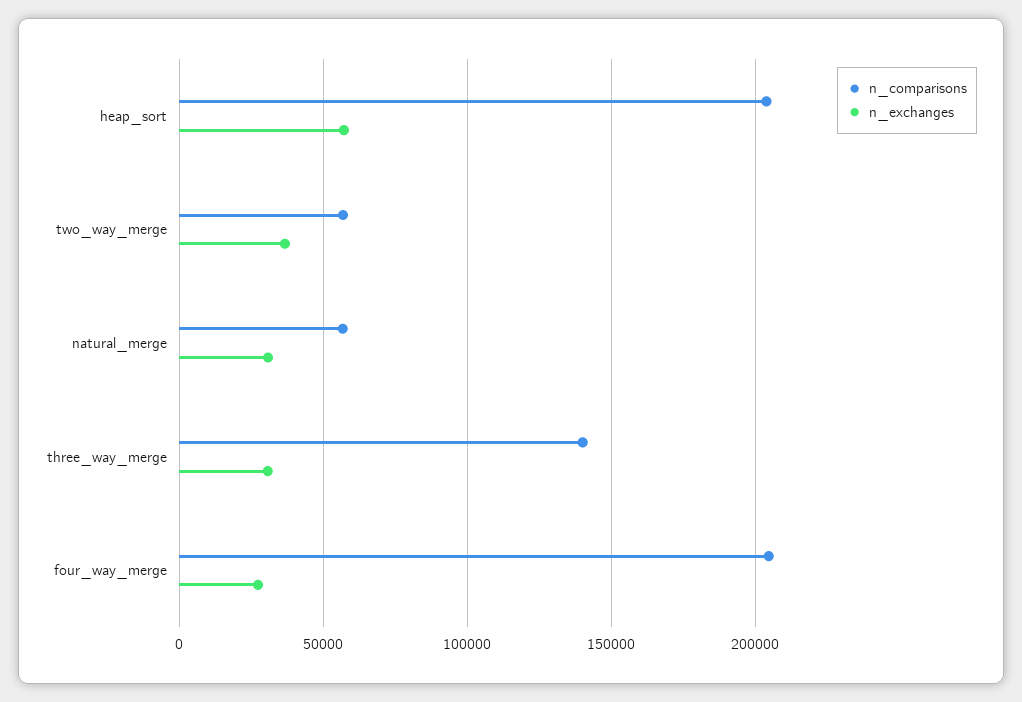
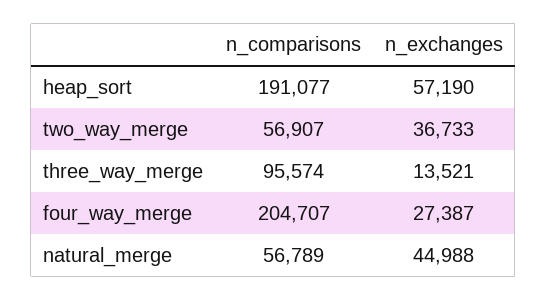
n_comparisons, heap_sort: 205000 -> 191077
n_exchanges, natural_merge: 30000 -> 44988
n_comparisons, three_way_merge: 140000 -> 95574
n_exchanges, three_way_merge: 30000 -> 13521

